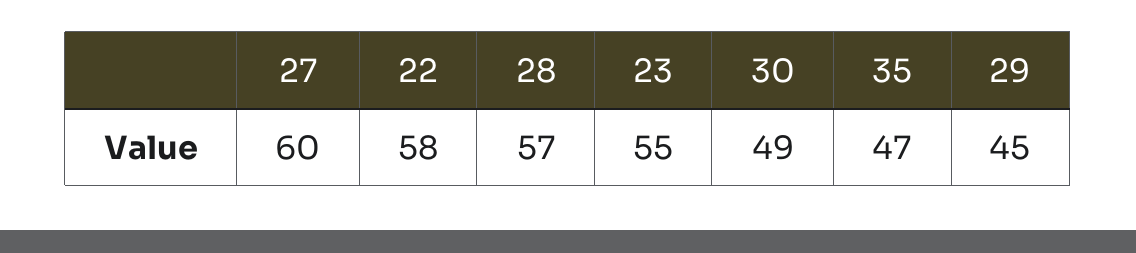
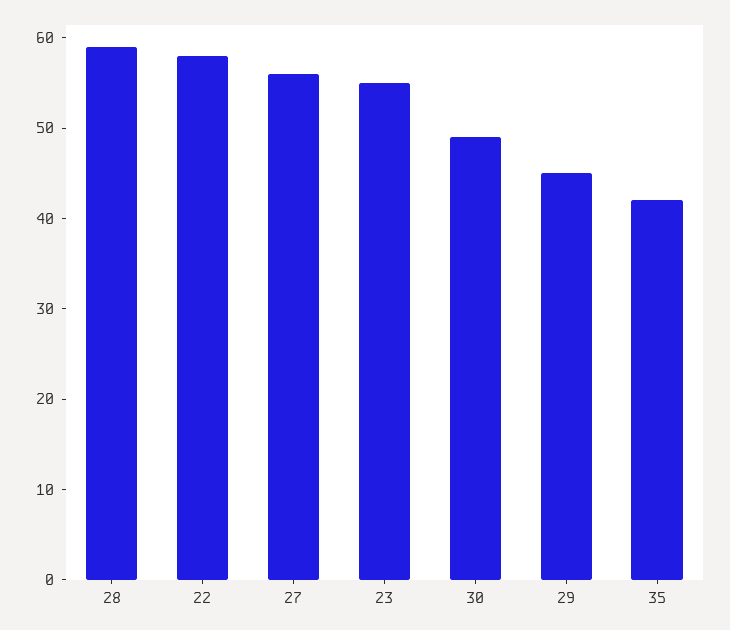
27: 60 -> 56
28: 57 -> 59
35: 47 -> 42

